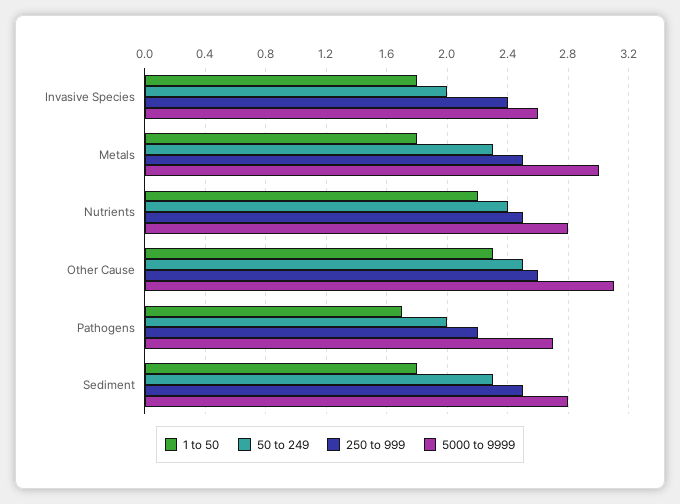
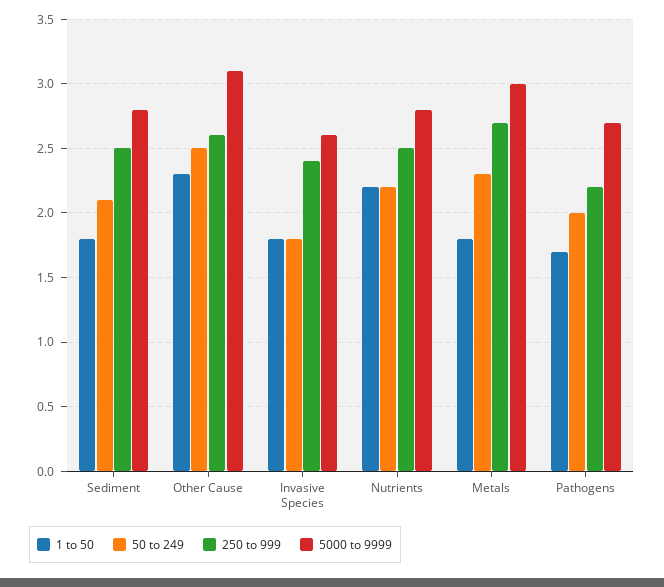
50 to 249, Invasive Species: 2 -> 1.8
250 to 999, Metals: 2.5 -> 2.7
50 to 249, Nutrients: 2.4 -> 2.2
50 to 249, Sediment: 2.3 -> 2.1

